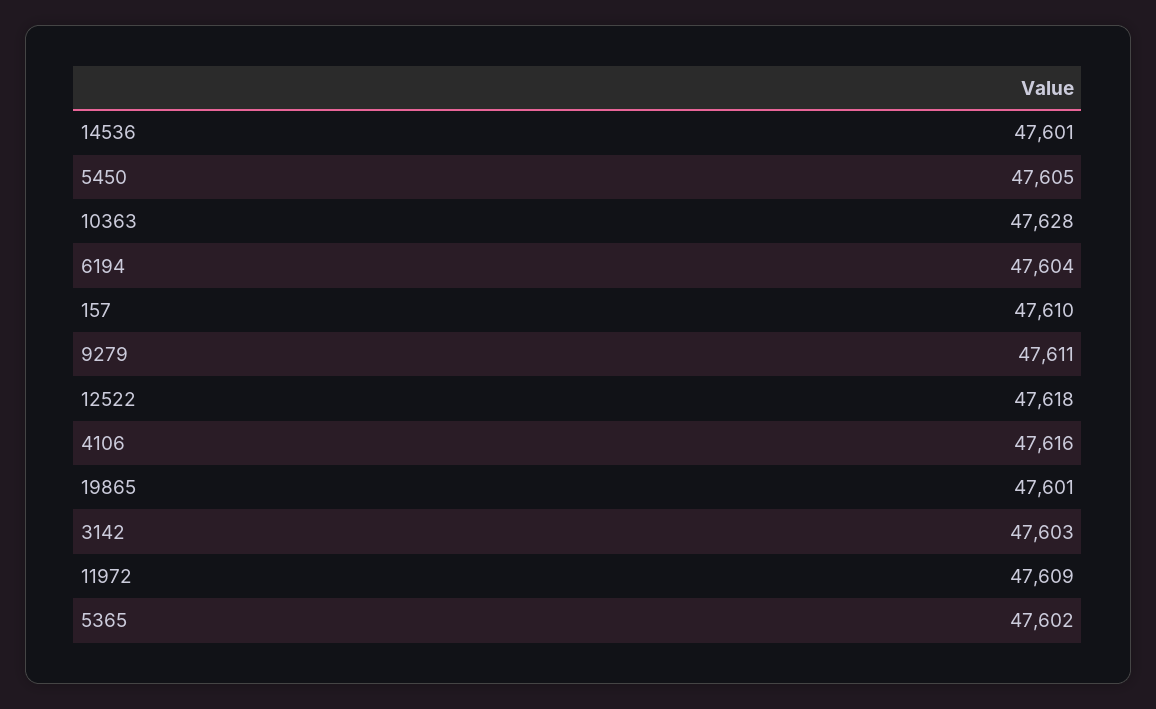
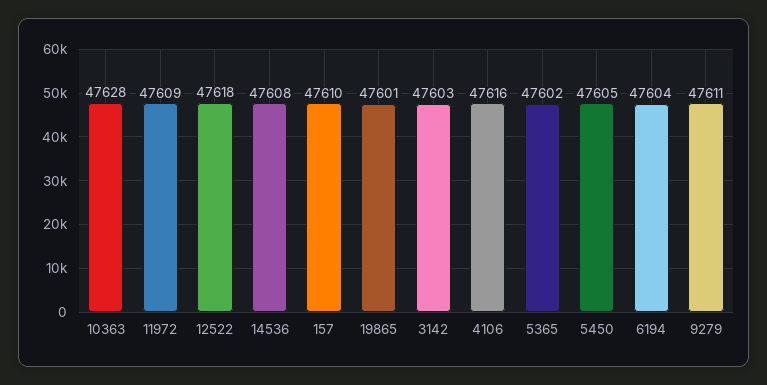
14536: 47601 -> 47608

